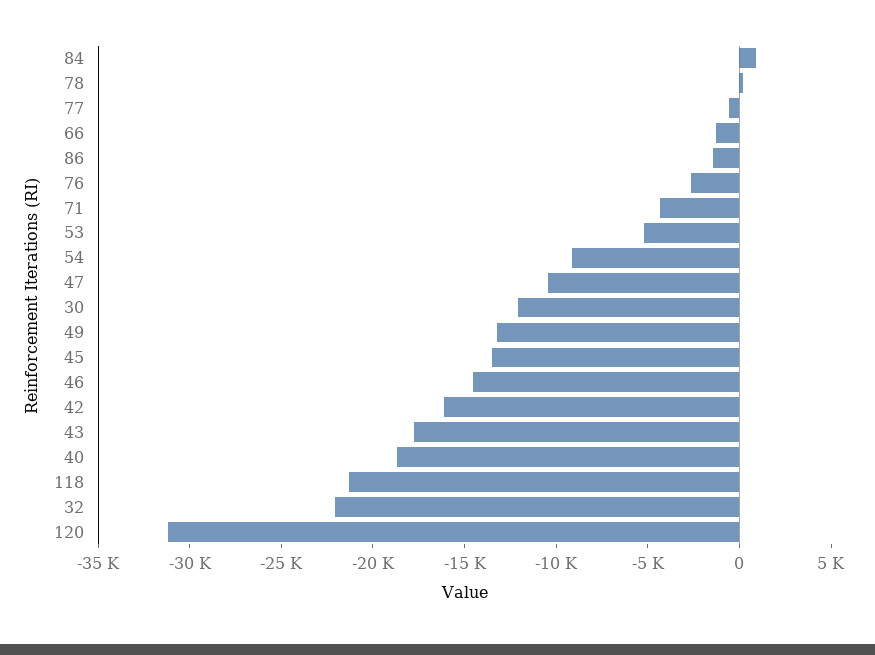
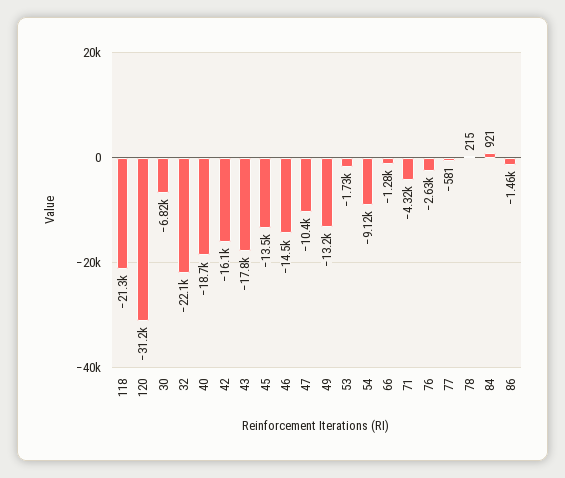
53: -5000 -> -1730
30: -12000 -> -6820

